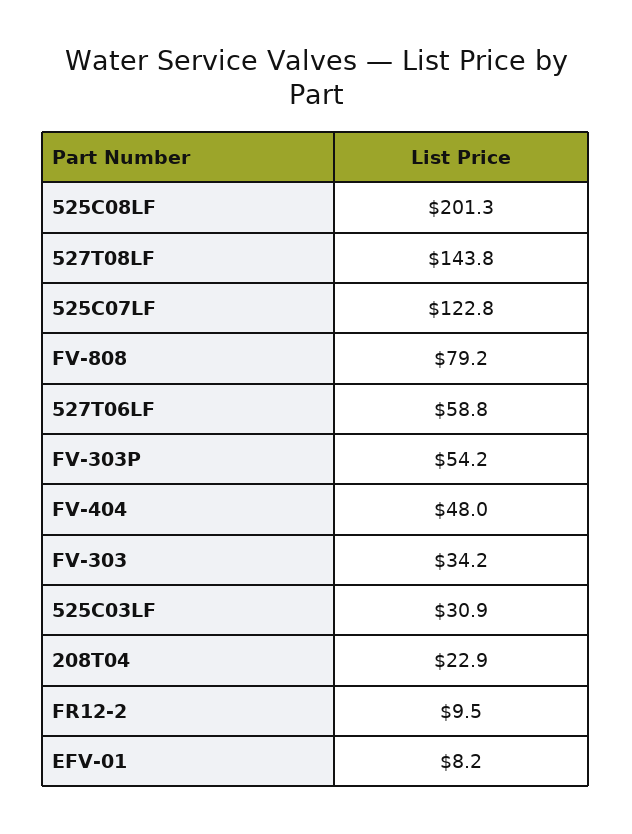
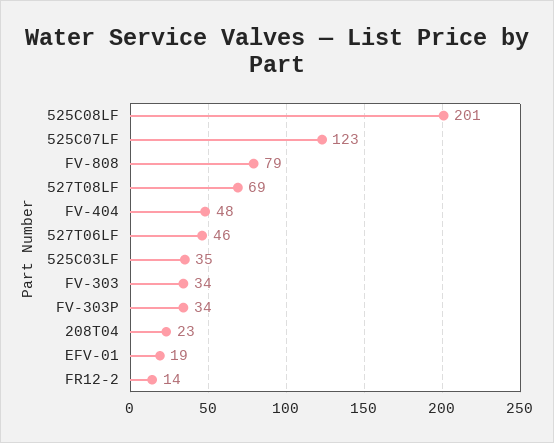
527T08LF: 143.8 -> 69
527T06LF: 58.8 -> 46
FV-303P: 54.2 -> 34
525C03LF: 30.9 -> 35
FR12-2: 9.5 -> 14
EFV-01: 8.2 -> 19

